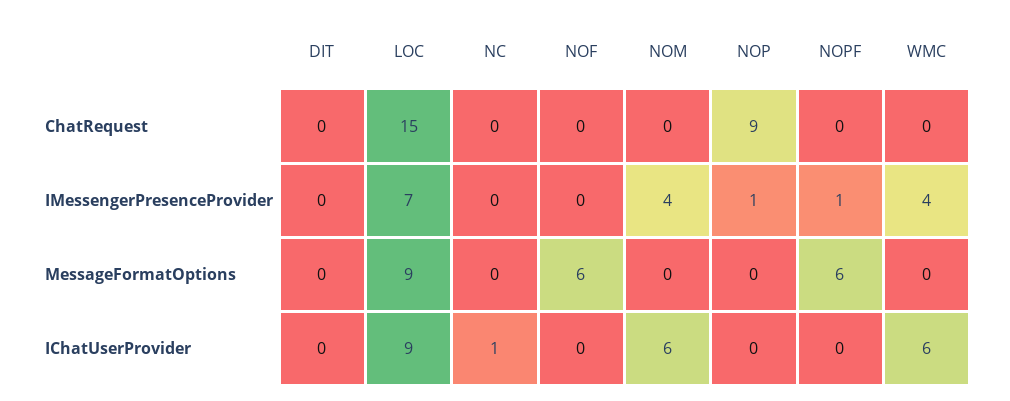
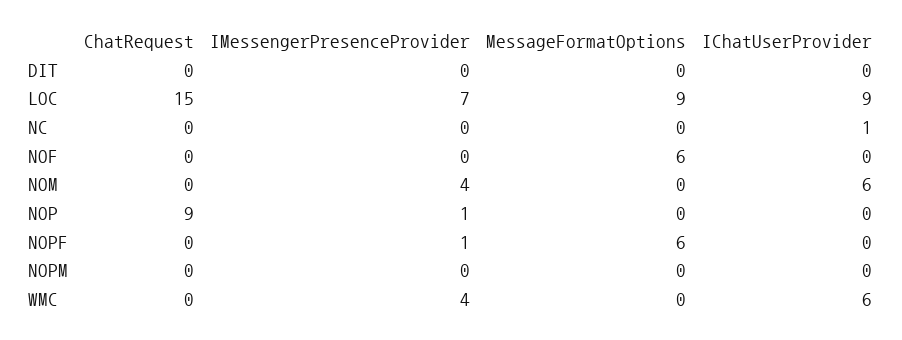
NOPM, ChatRequest: none -> 0
NOPM, IMessengerPresenceProvider: none -> 0
NOPM, MessageFormatOptions: none -> 0
NOPM, IChatUserProvider: none -> 0

